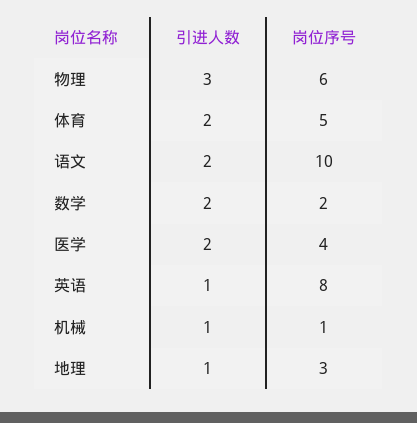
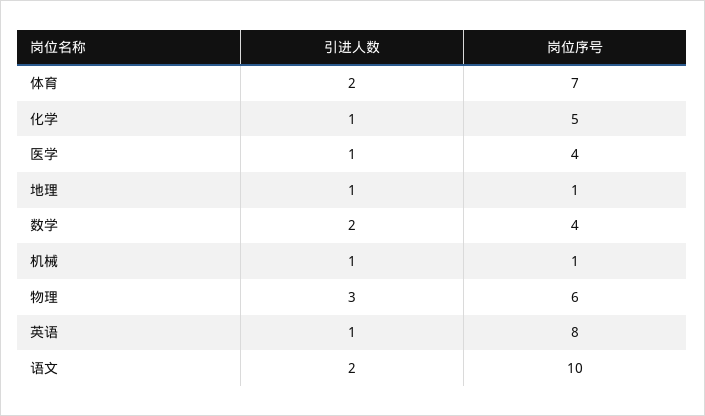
岗位序号, 体育: 5 -> 7
岗位序号, 数学: 2 -> 4
引进人数, 医学: 2 -> 1
岗位序号, 地理: 3 -> 1
引进人数, 化学: none -> 1
岗位序号, 化学: none -> 5

